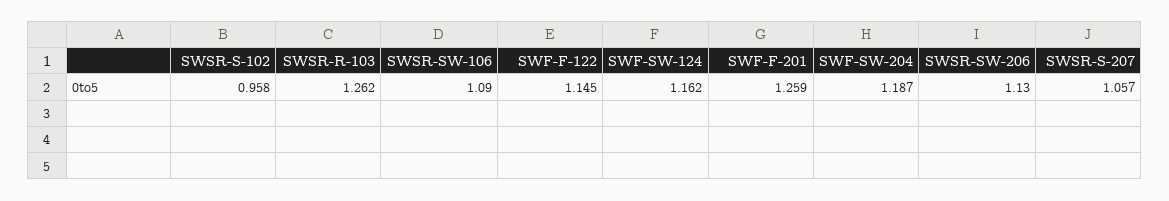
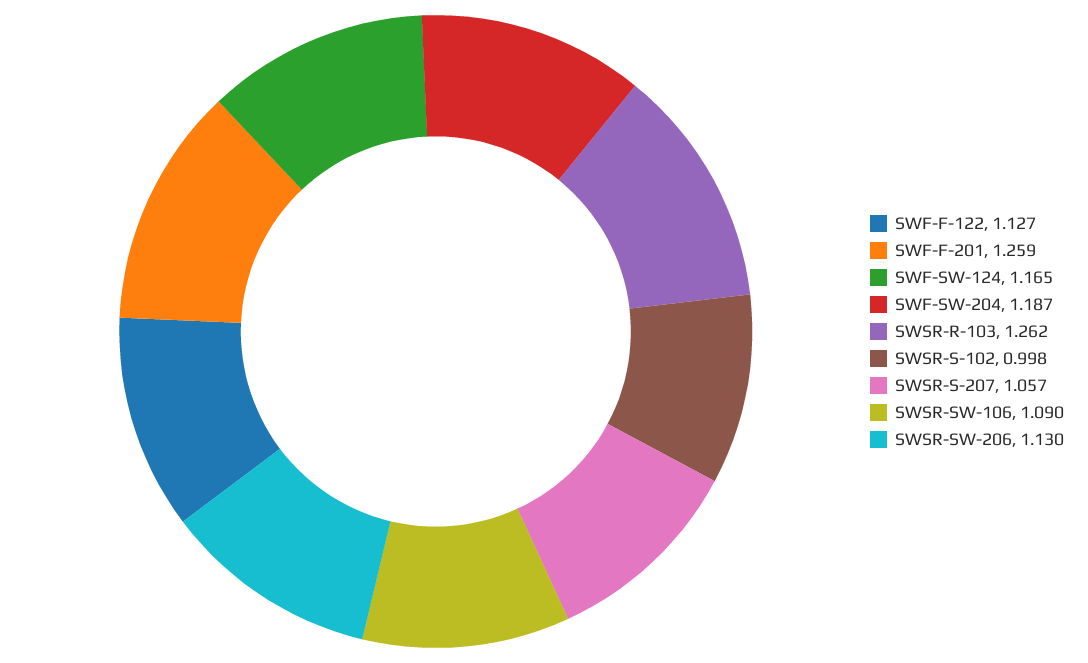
SWSR-S-102: 0.958 -> 0.998
SWF-F-122: 1.145 -> 1.127
SWF-SW-124: 1.162 -> 1.165

